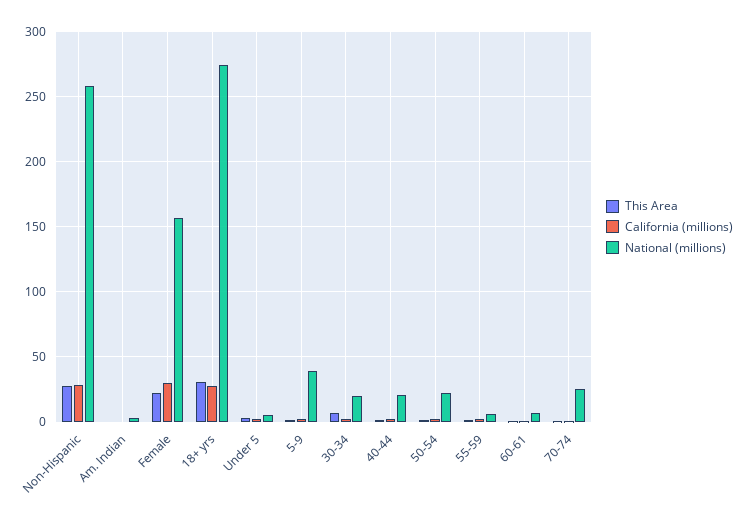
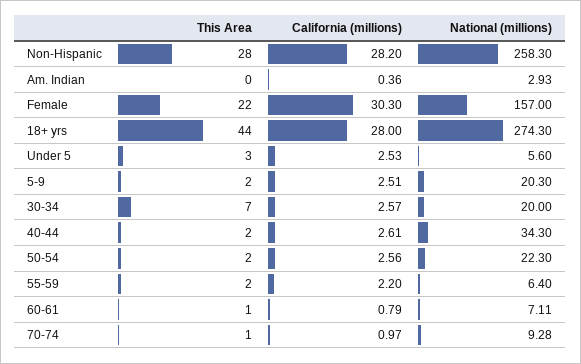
This Area, 18+ yrs: 30 -> 44
National (millions), 5-9: 40 -> 20.3
National (millions), 40-44: 20 -> 34.3
National (millions), 70-74: 25 -> 9.28

